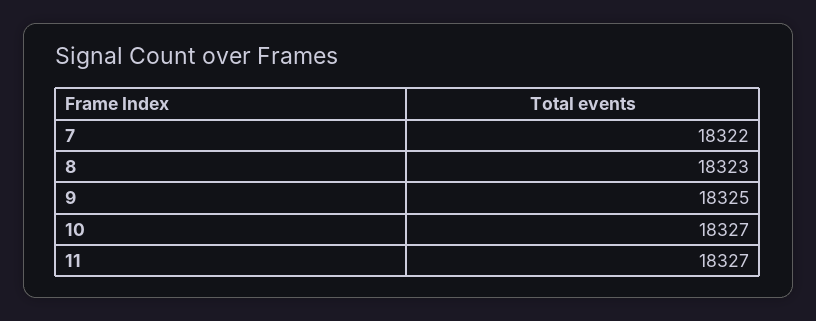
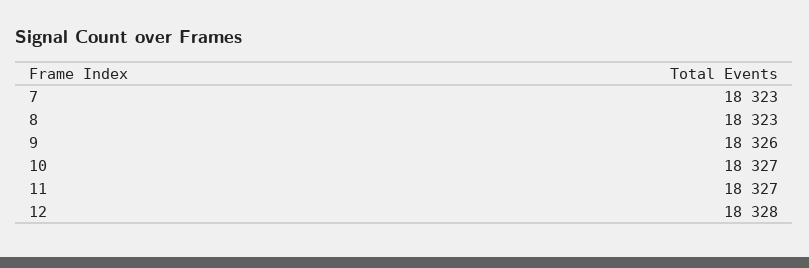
7: 18322 -> 18323
9: 18325 -> 18326
12: none -> 18328

